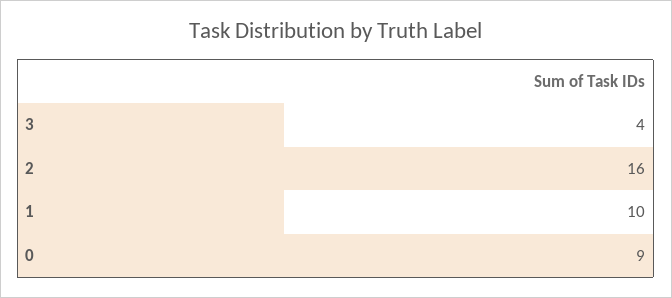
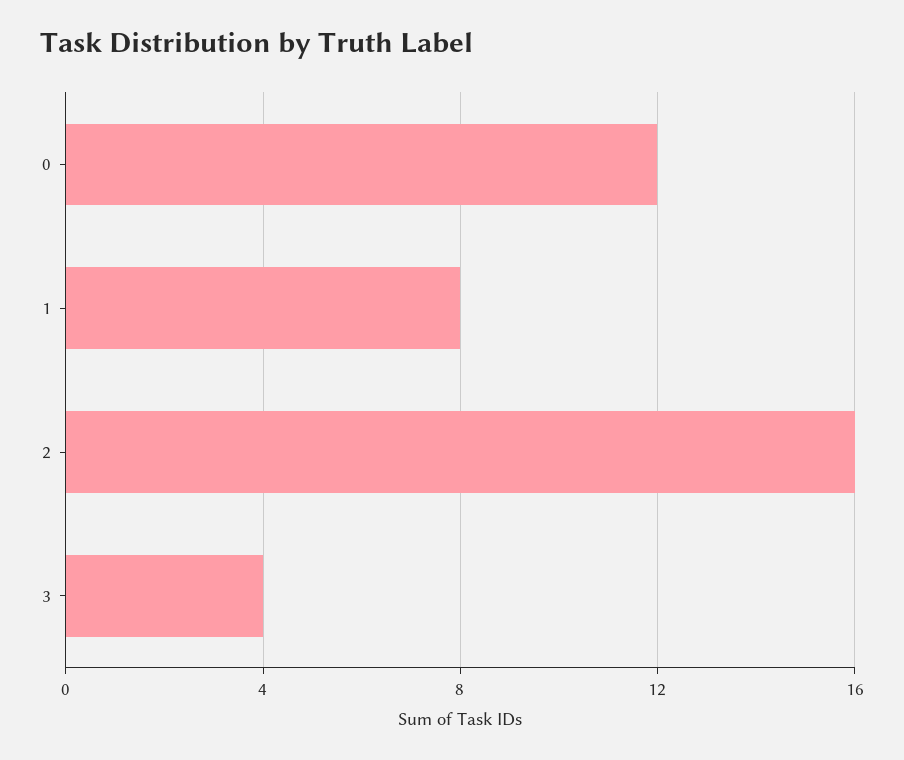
1: 10 -> 8
0: 9 -> 12

